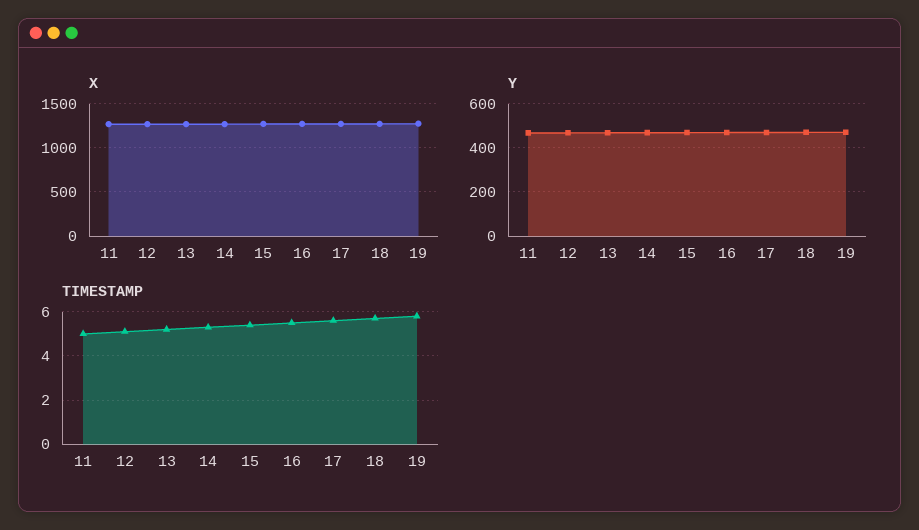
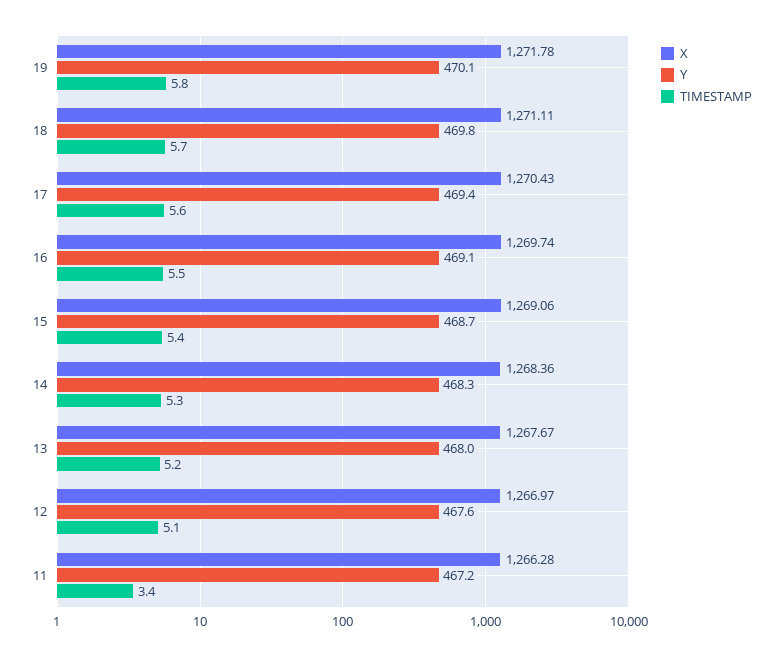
TIMESTAMP, 11: 5 -> 3.4

